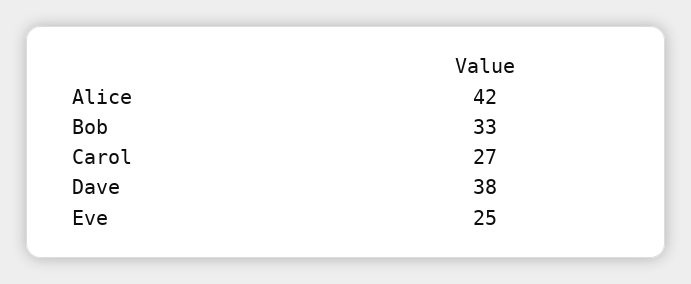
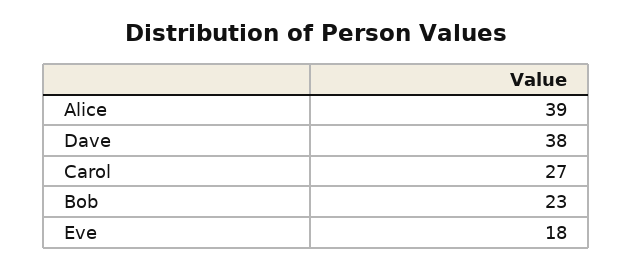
Alice: 42 -> 39
Bob: 33 -> 23
Eve: 25 -> 18

